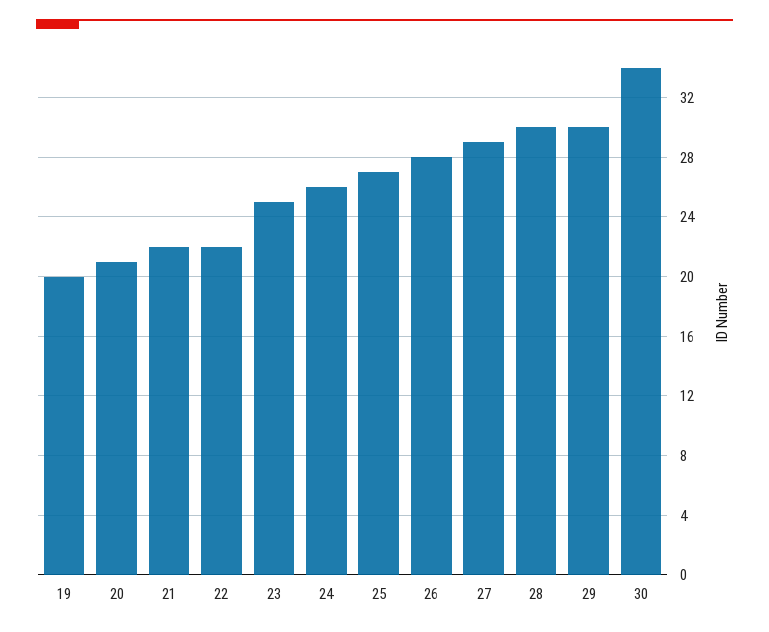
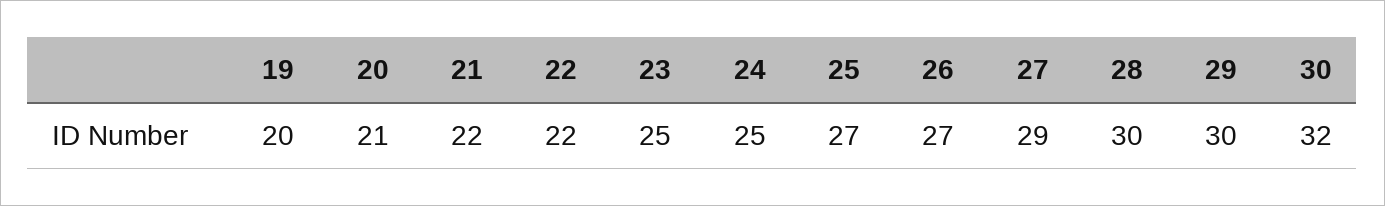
24: 26 -> 25
26: 28 -> 27
30: 34 -> 32

